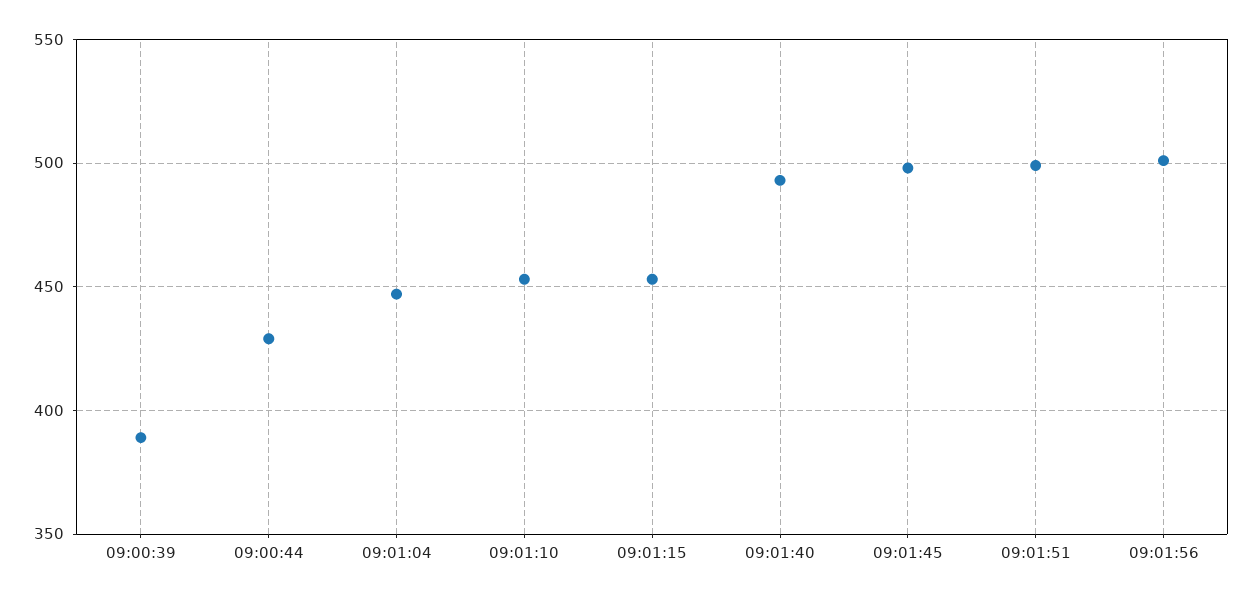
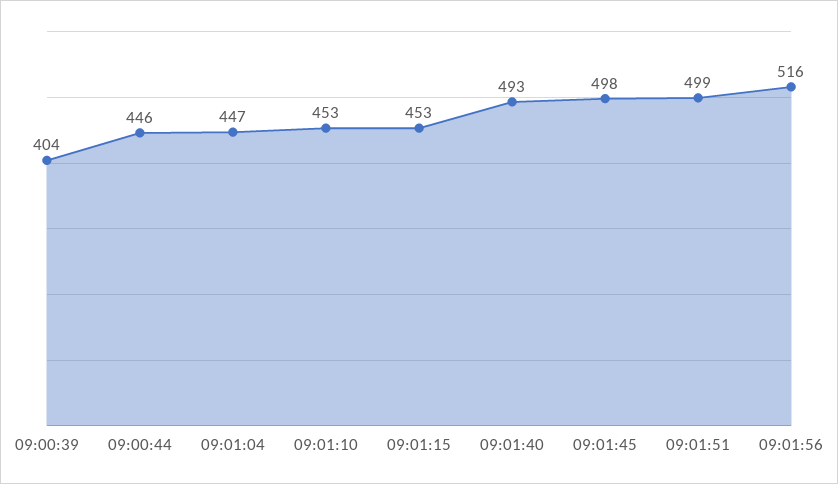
09:00:39: 390 -> 404
09:00:44: 430 -> 446
09:01:56: 500 -> 516

